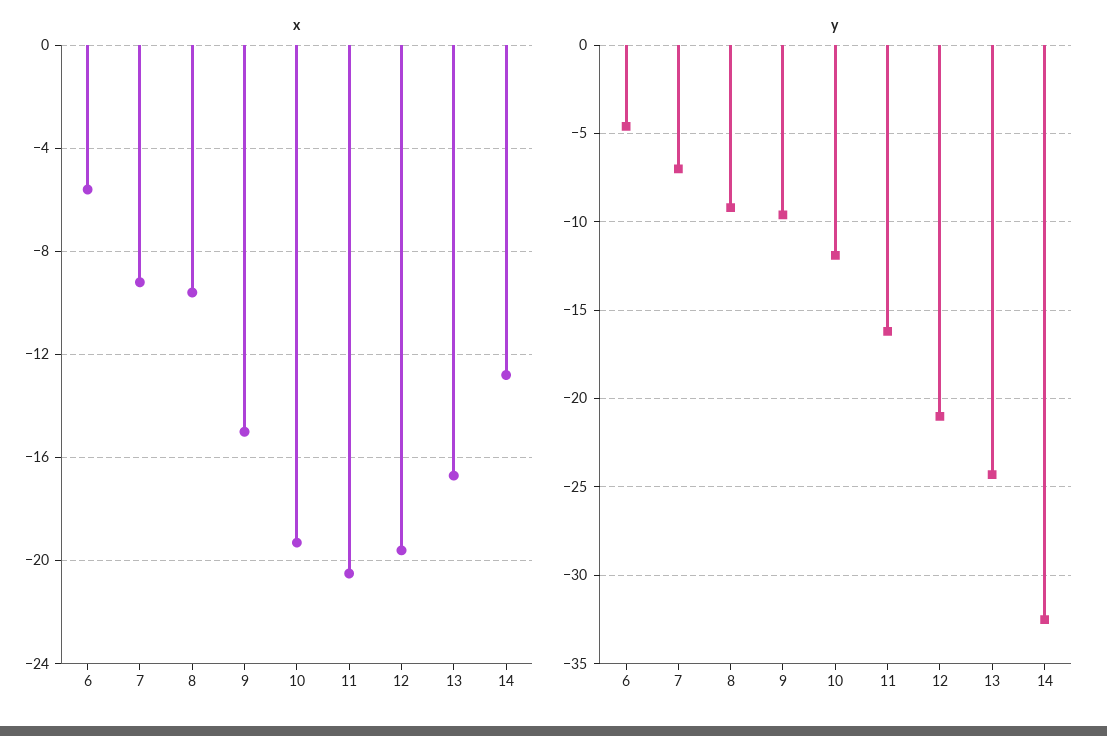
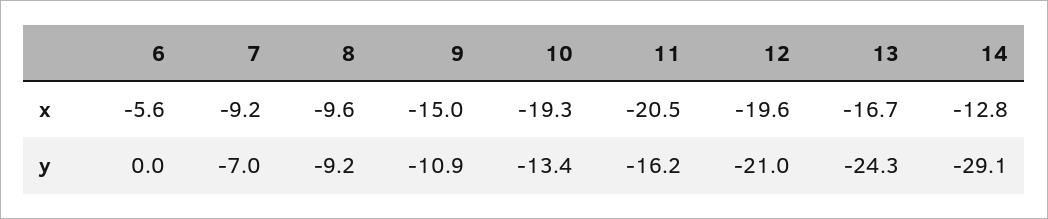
y, 6: -4.5 -> 0
y, 9: -9.5 -> -10.9
y, 10: -12 -> -13.4
y, 14: -32.5 -> -29.1

